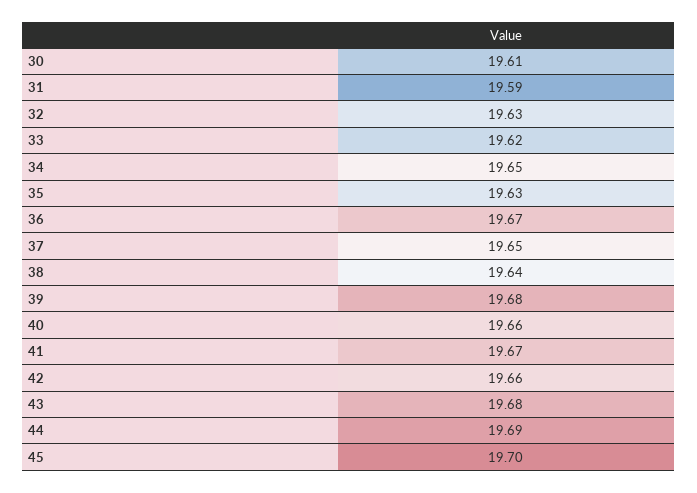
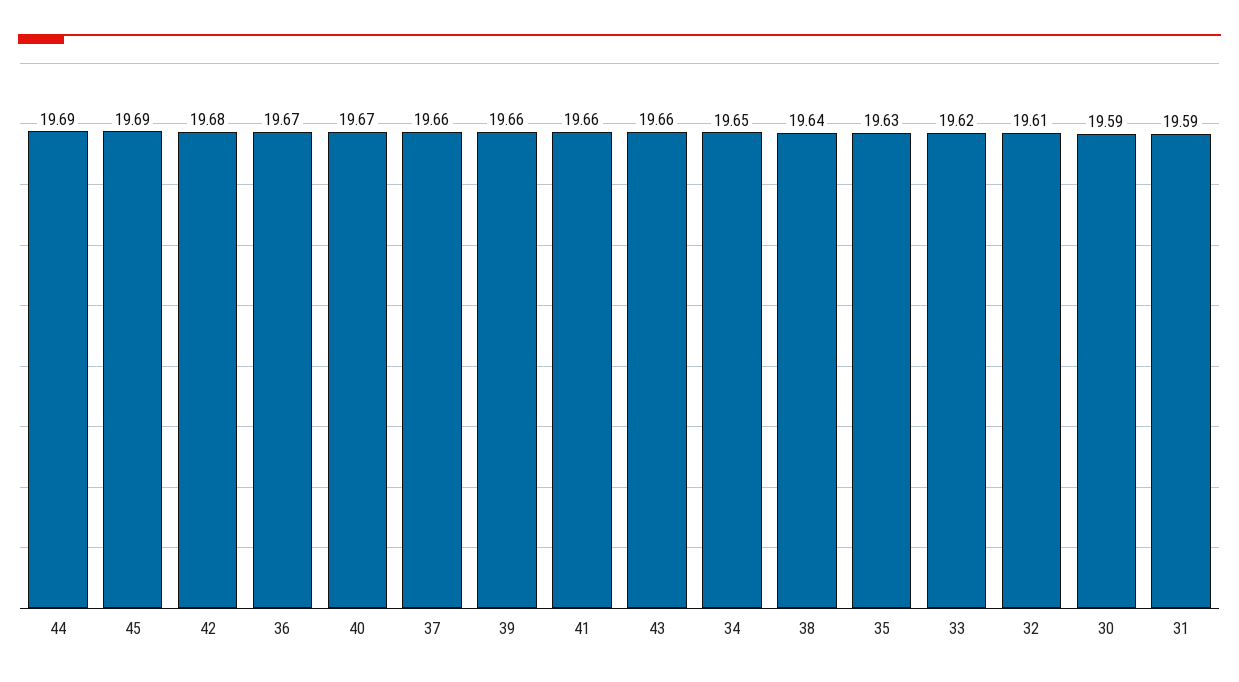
30: 19.61 -> 19.59
32: 19.63 -> 19.61
37: 19.65 -> 19.66
39: 19.68 -> 19.66
40: 19.66 -> 19.67
41: 19.67 -> 19.66
42: 19.66 -> 19.68
43: 19.68 -> 19.66
45: 19.7 -> 19.69

